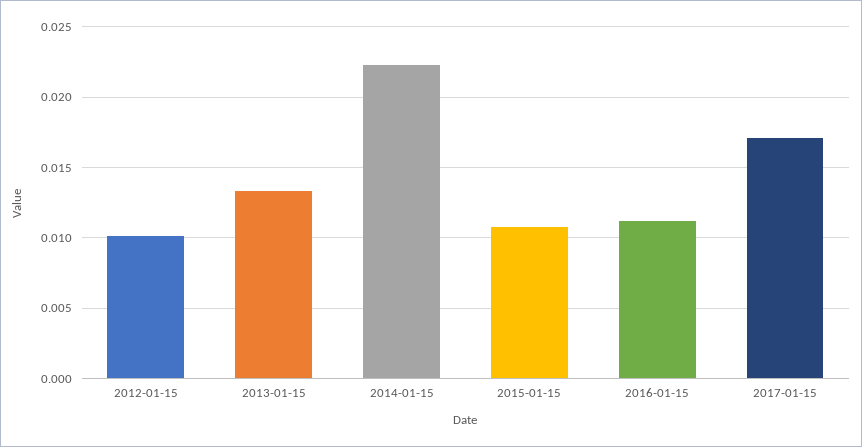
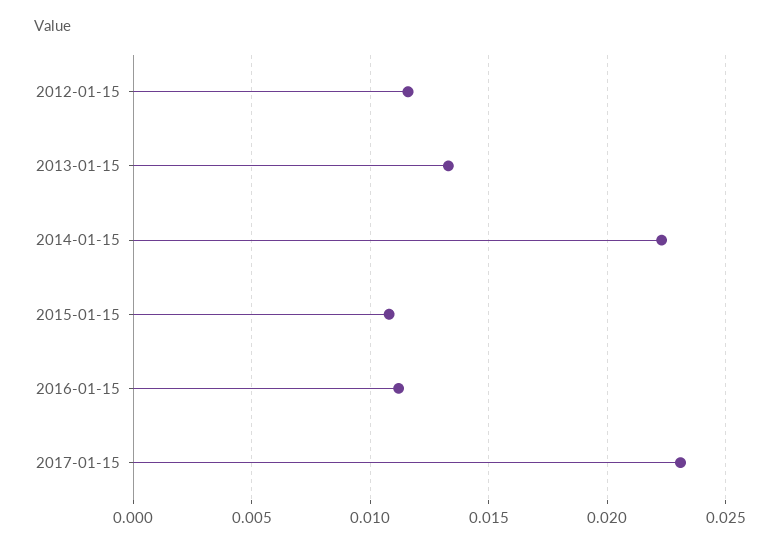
2012-01-15: 0.01 -> 0.0115
2017-01-15: 0.017 -> 0.023

